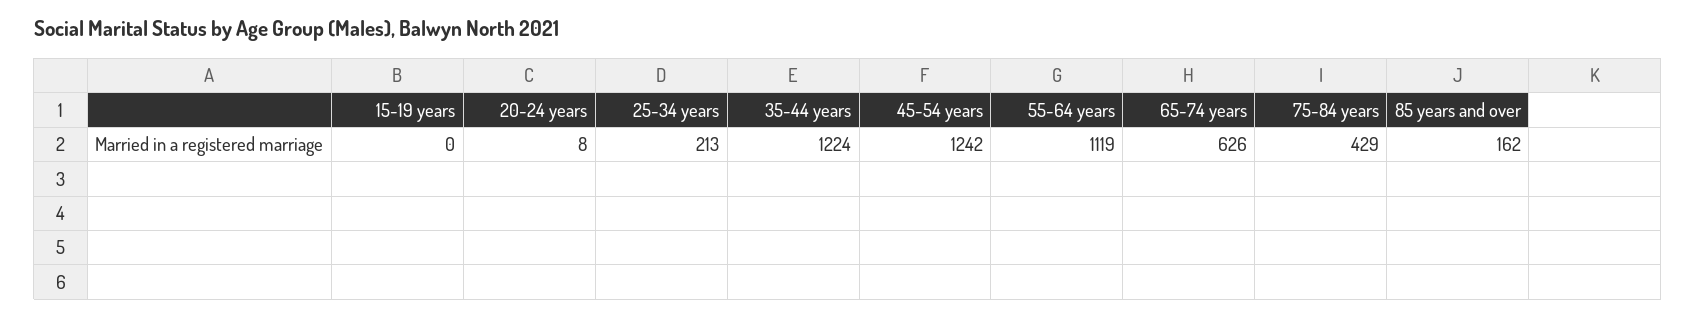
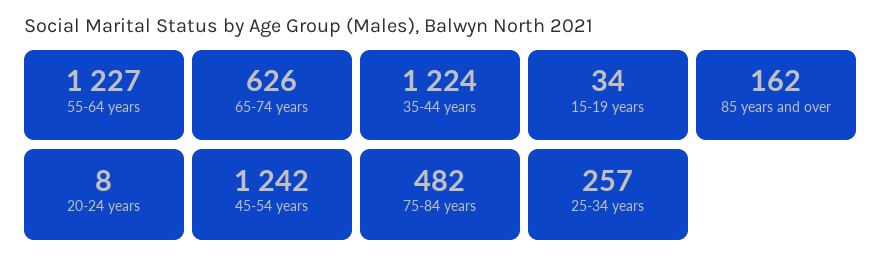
15-19 years: 0 -> 34
25-34 years: 213 -> 257
55-64 years: 1119 -> 1227
75-84 years: 429 -> 482

